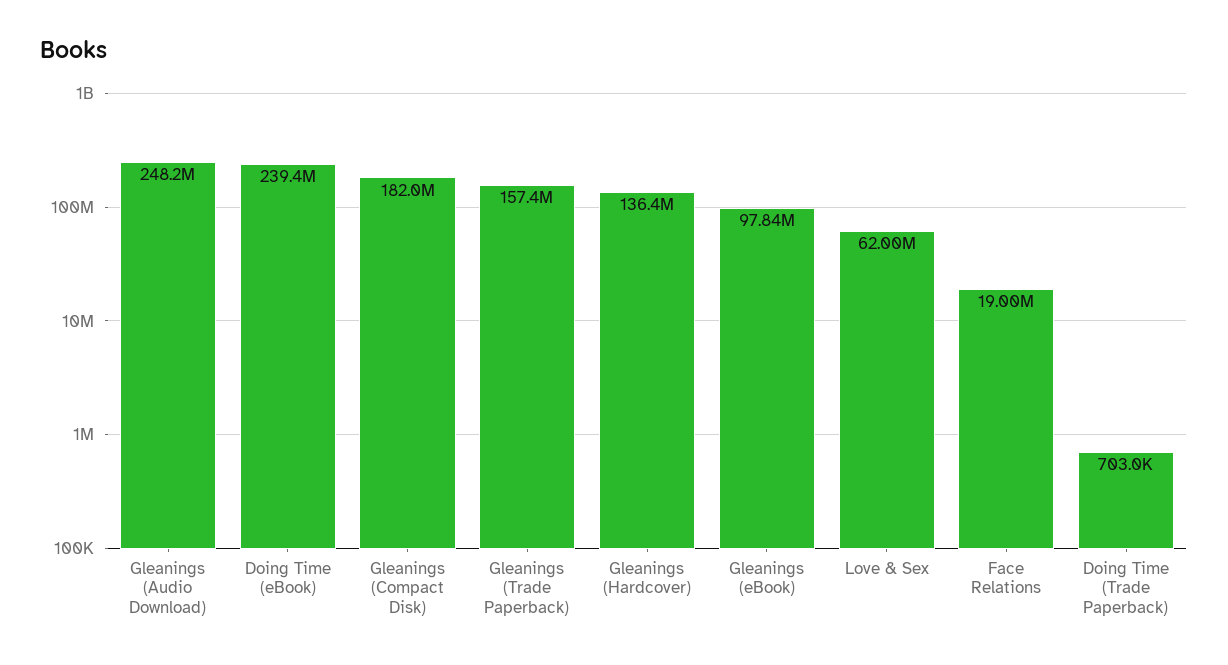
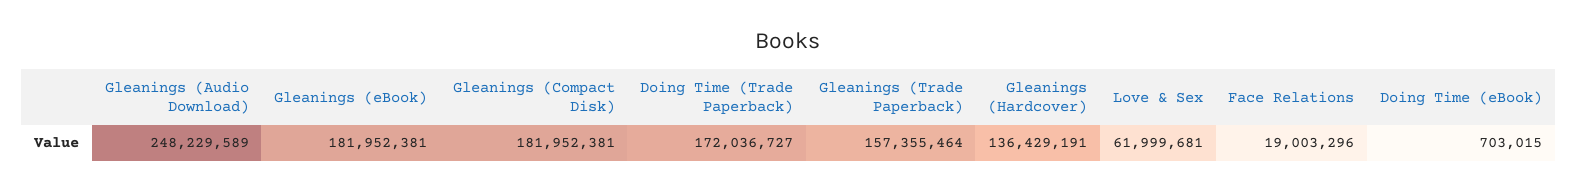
Doing Time (eBook): 239400000 -> 703015
Gleanings (eBook): 97840000 -> 181952381
Doing Time (Trade Paperback): 703000 -> 172036727

